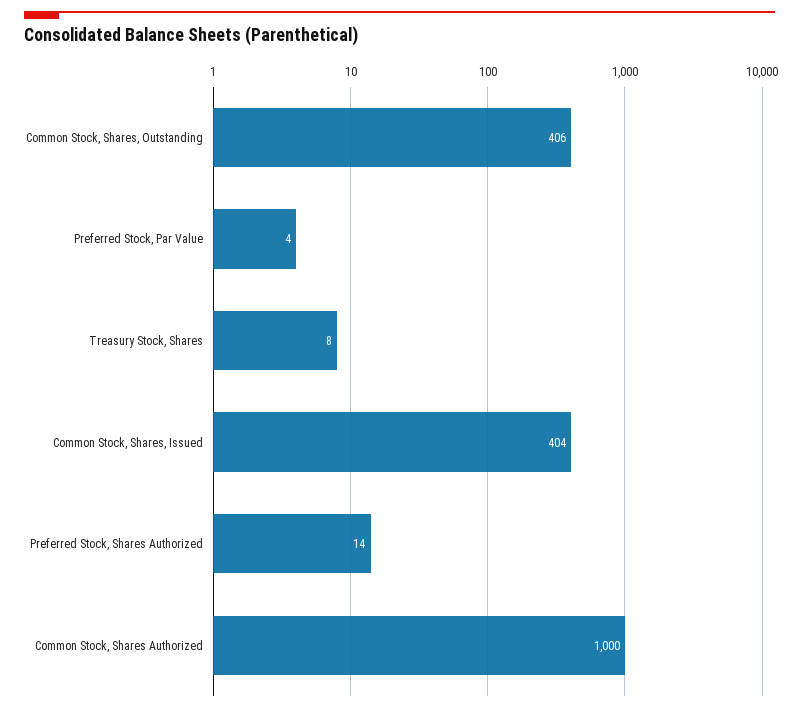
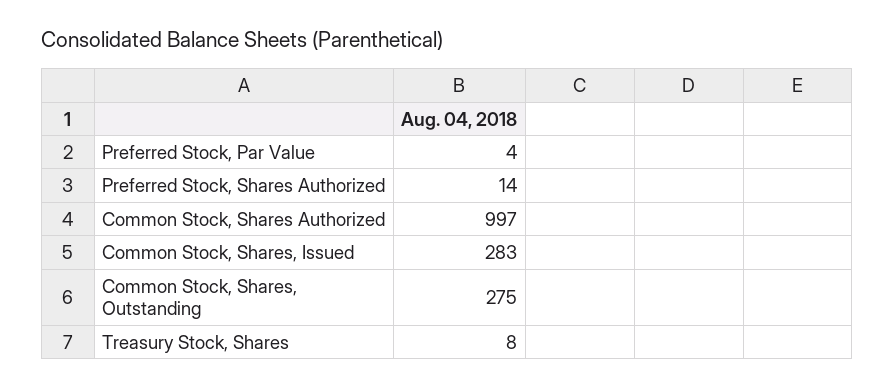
Common Stock, Shares, Outstanding: 406 -> 275
Common Stock, Shares, Issued: 404 -> 283
Common Stock, Shares Authorized: 1000 -> 997

